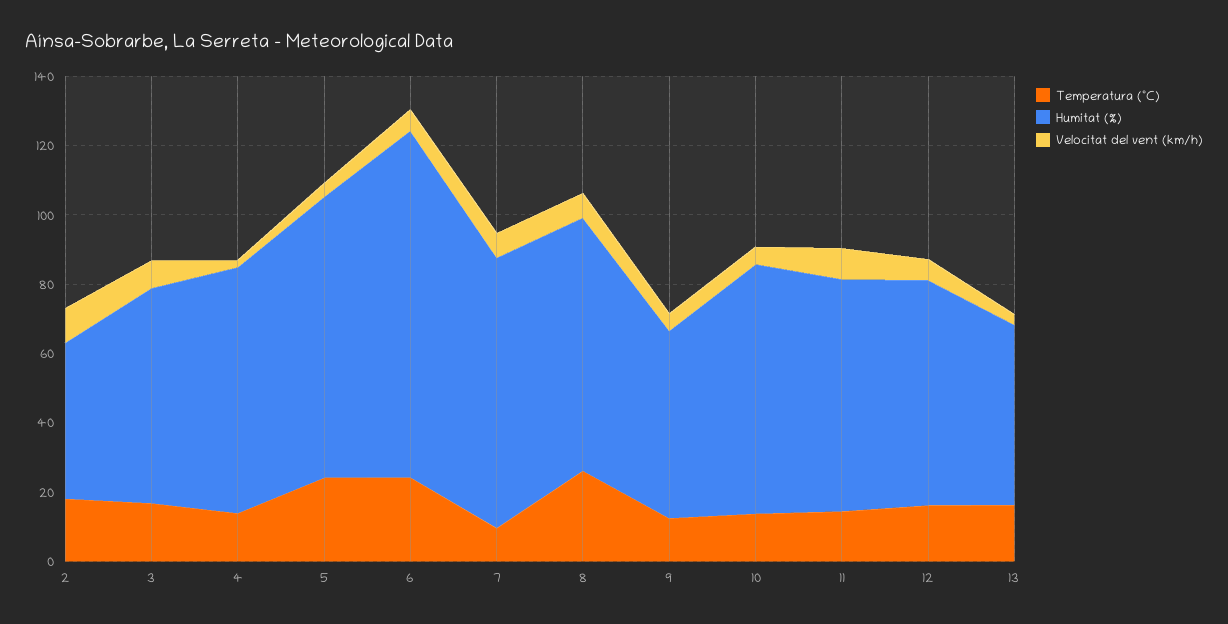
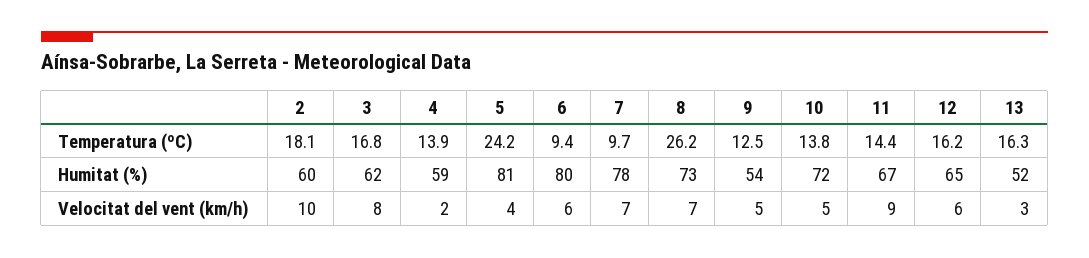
Humitat (%), 2: 45 -> 60
Humitat (%), 4: 70 -> 59
Temperatura (ºC), 6: 25 -> 9.4
Humitat (%), 6: 100 -> 80

